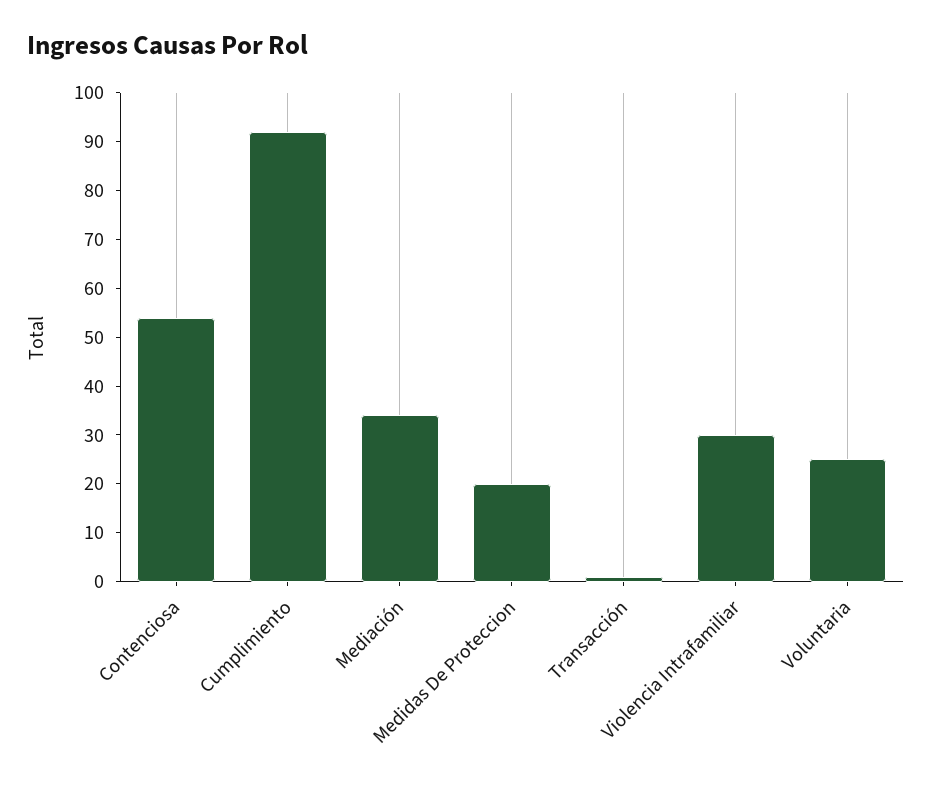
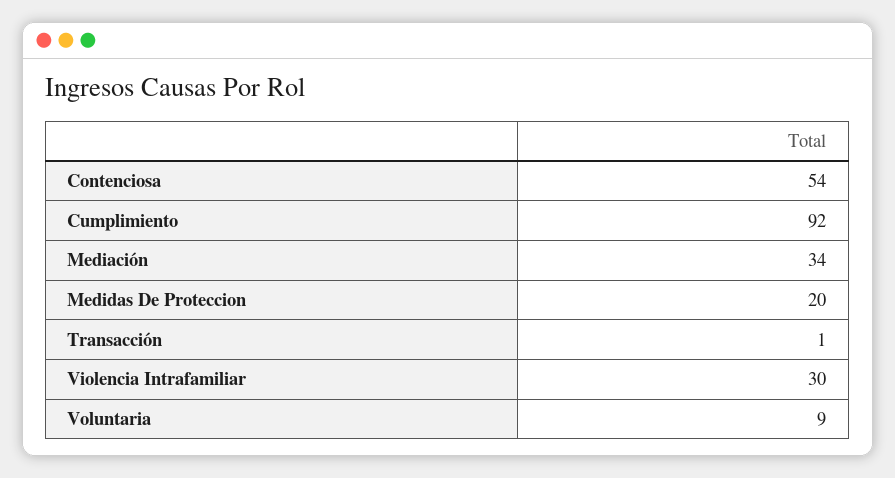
Voluntaria: 25 -> 9

